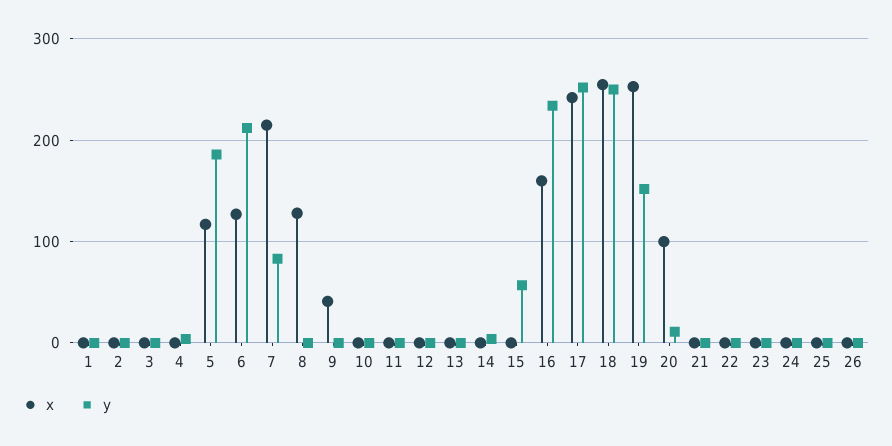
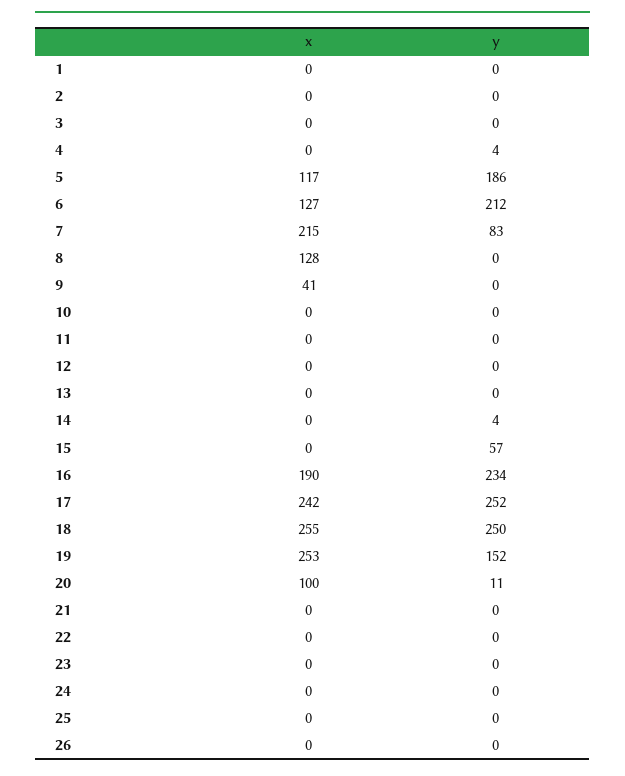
x, 16: 160 -> 190

